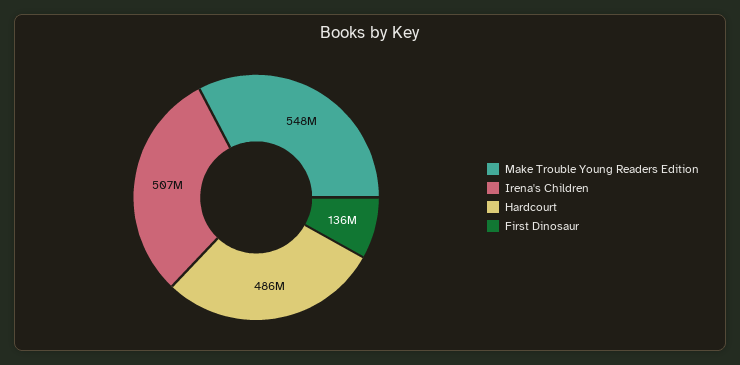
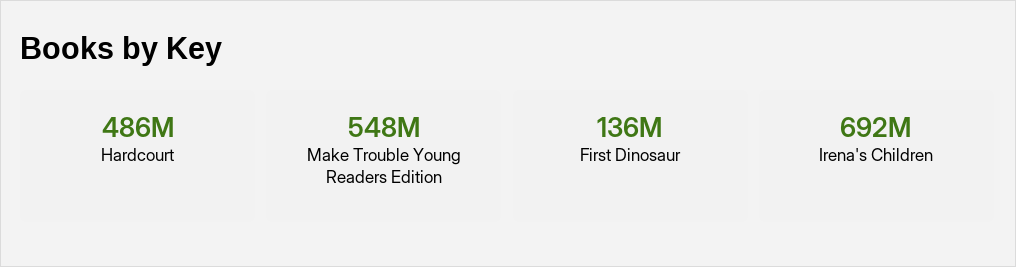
Irena's Children: 507000000 -> 692000000

